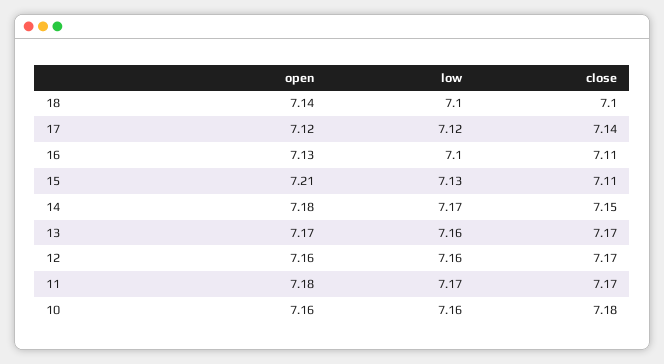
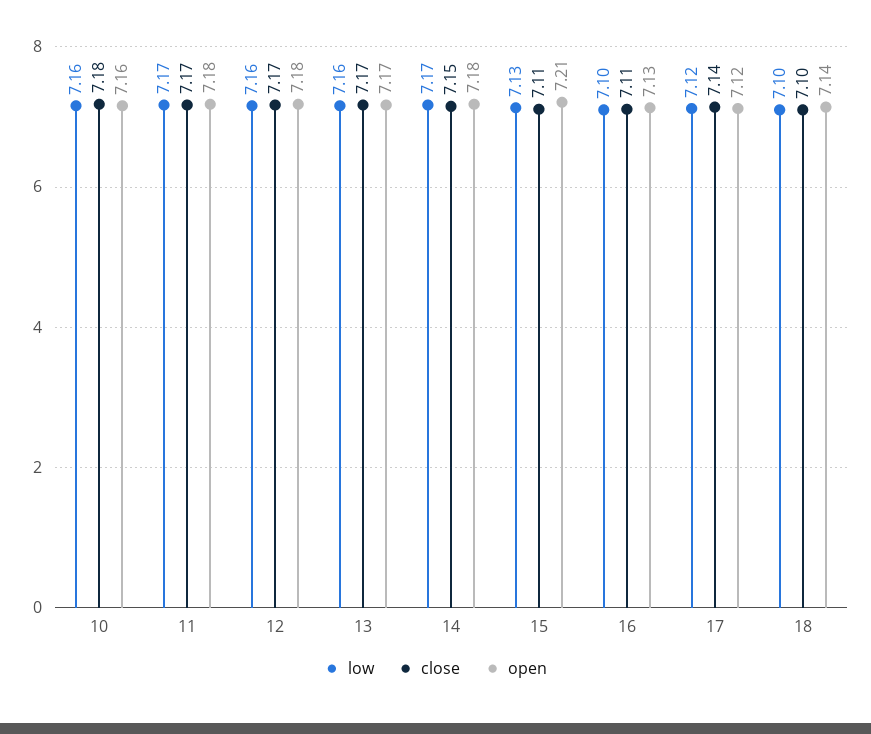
open, 12: 7.16 -> 7.18

